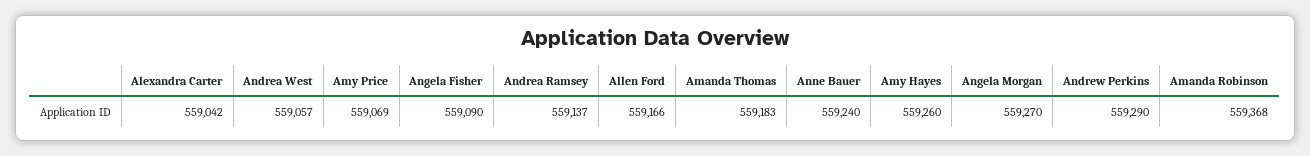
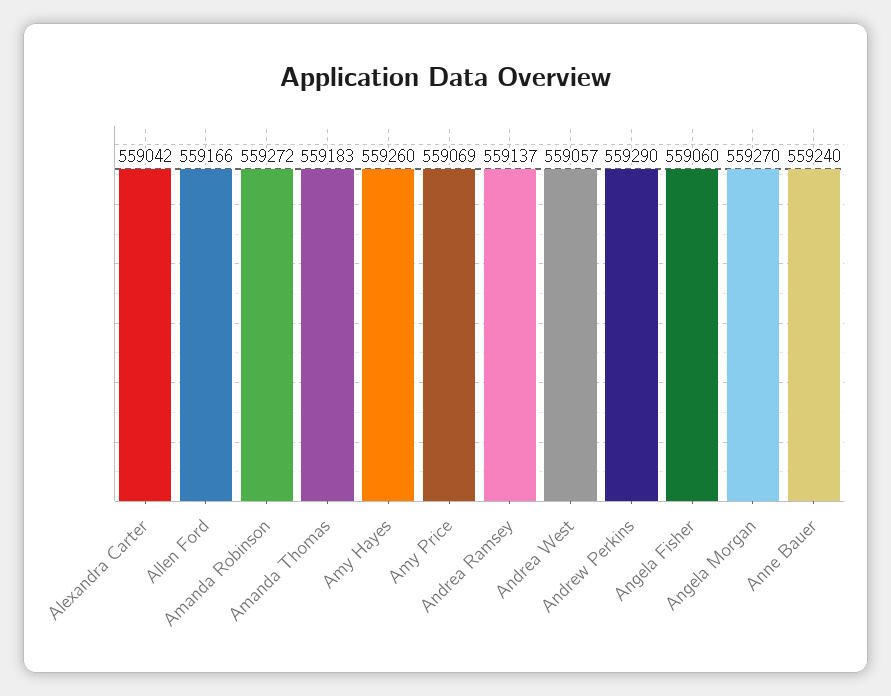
Angela Fisher: 559090 -> 559060
Amanda Robinson: 559368 -> 559272

